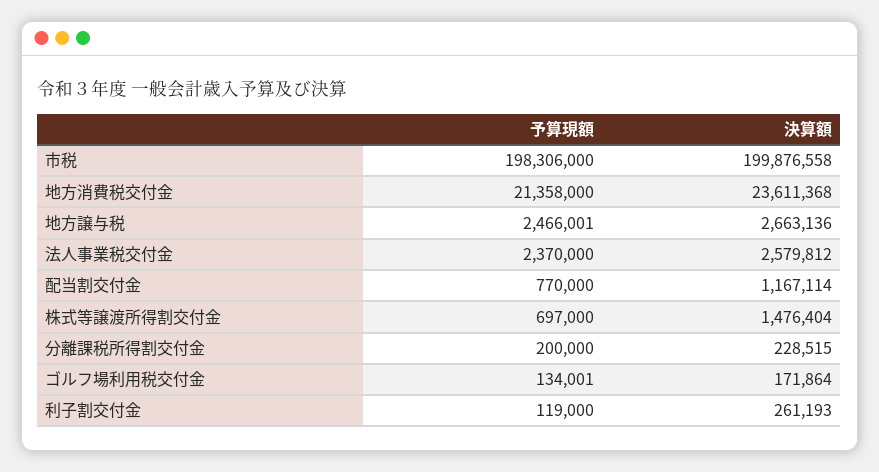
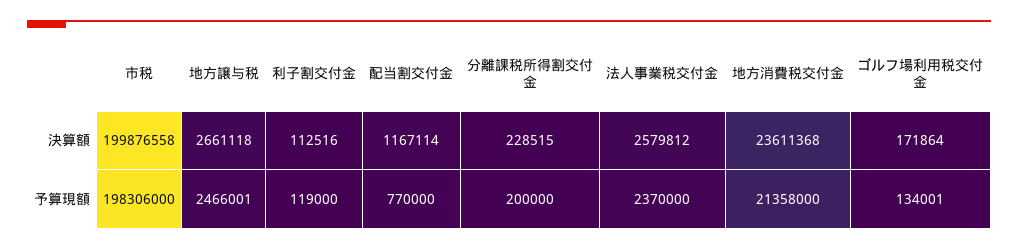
決算額, 地方譲与税: 2663136 -> 2661118
予算現額, 株式等譲渡所得割交付金: 697000 -> none
決算額, 株式等譲渡所得割交付金: 1476404 -> none
決算額, 利子割交付金: 261193 -> 112516

